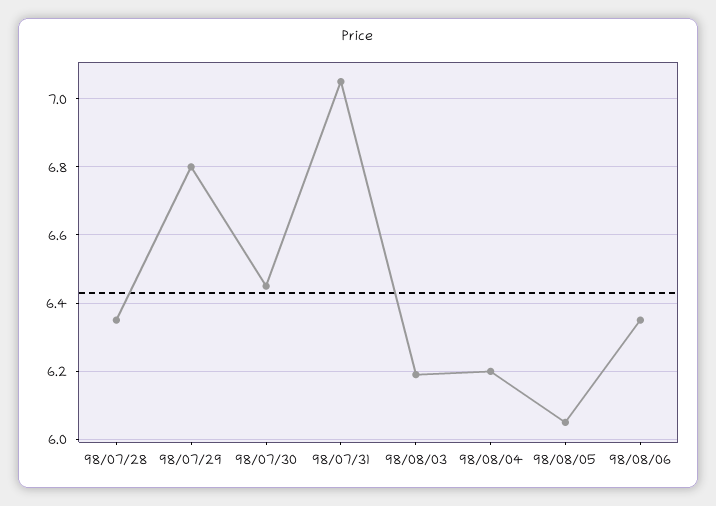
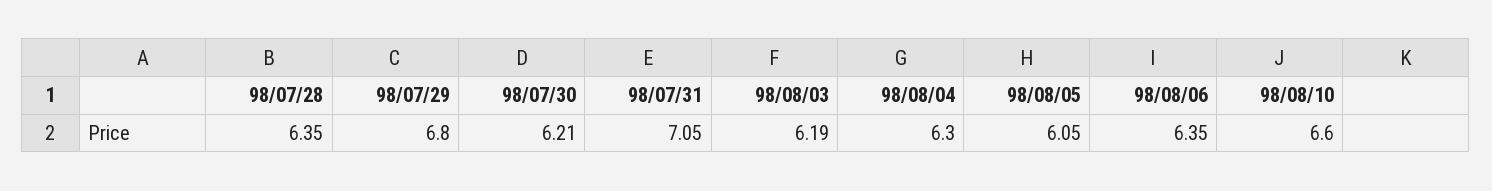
98/07/30: 6.45 -> 6.21
98/08/04: 6.2 -> 6.3
98/08/10: none -> 6.6

